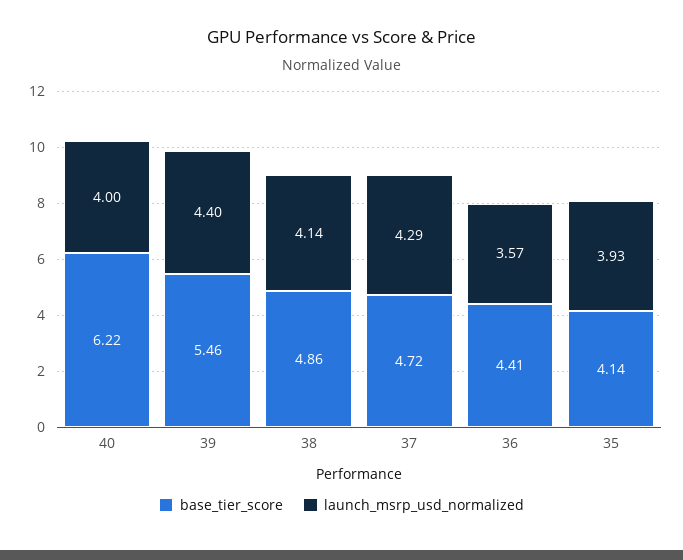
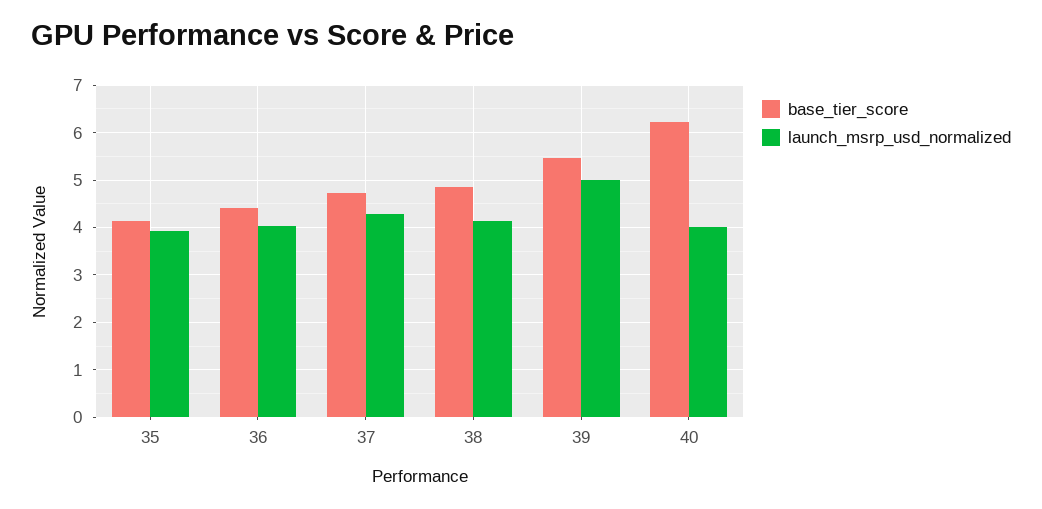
launch_msrp_usd_normalized, 39: 4.4 -> 5
launch_msrp_usd_normalized, 36: 3.57 -> 4

